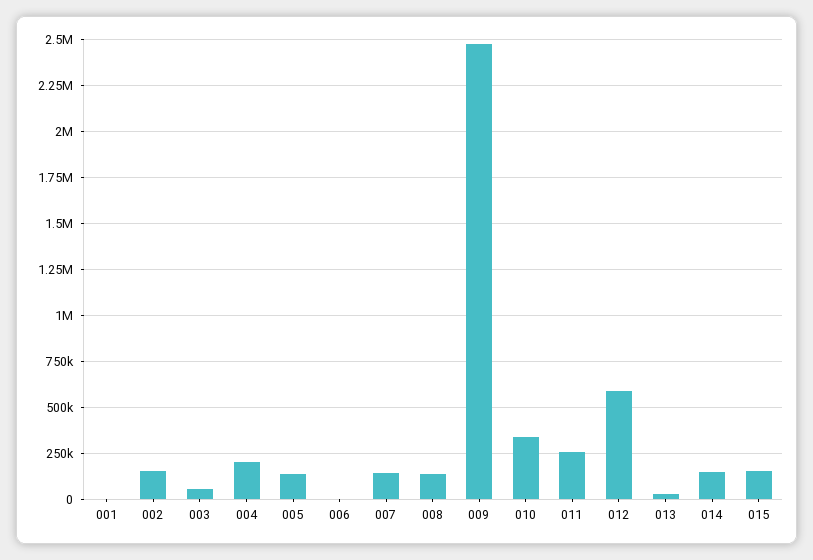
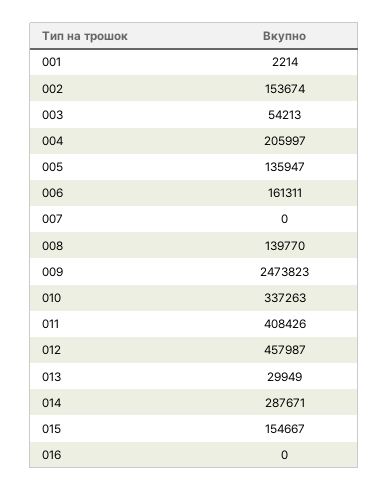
006: 0 -> 161311
007: 150000 -> 0
011: 250000 -> 408426
012: 600000 -> 457987
014: 150000 -> 287671
016: none -> 0

